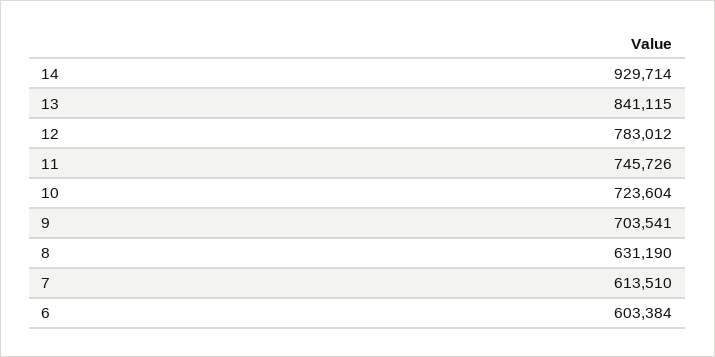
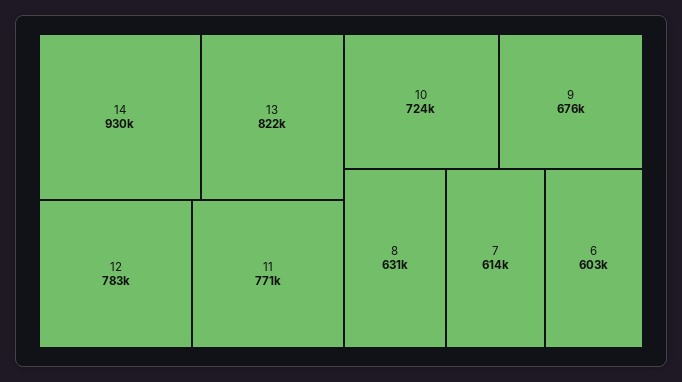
13: 841115 -> 822000
11: 745726 -> 771000
9: 703541 -> 676000

